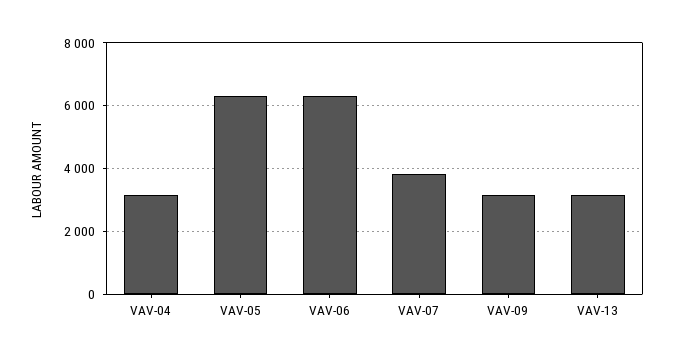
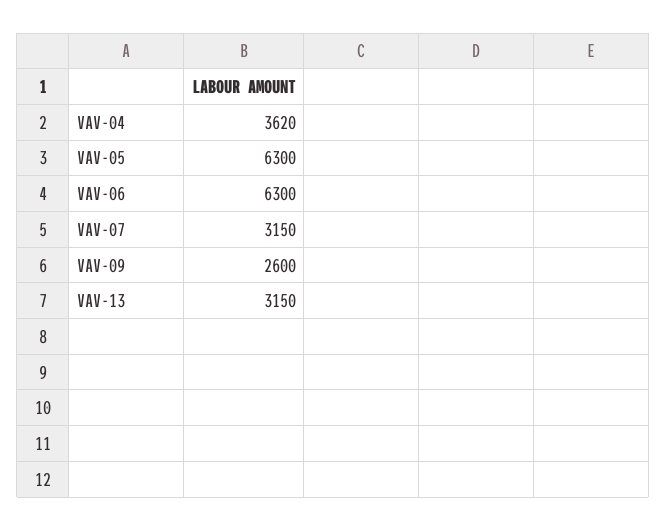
VAV-04: 3200 -> 3620
VAV-07: 3800 -> 3150
VAV-09: 3200 -> 2600

